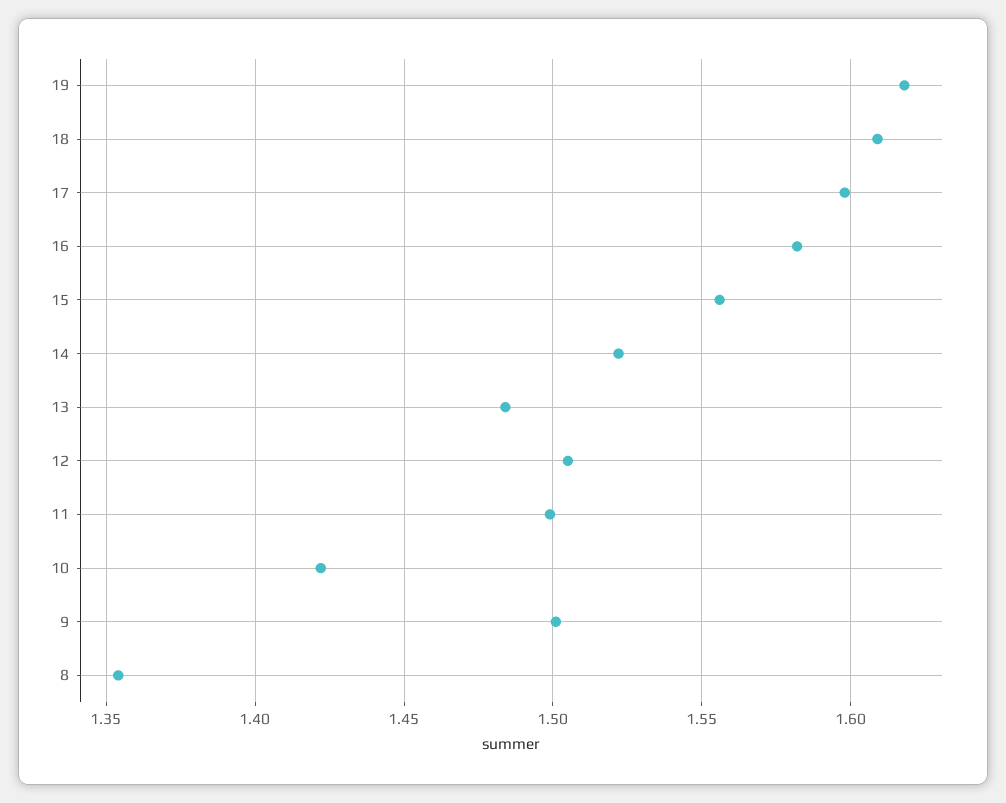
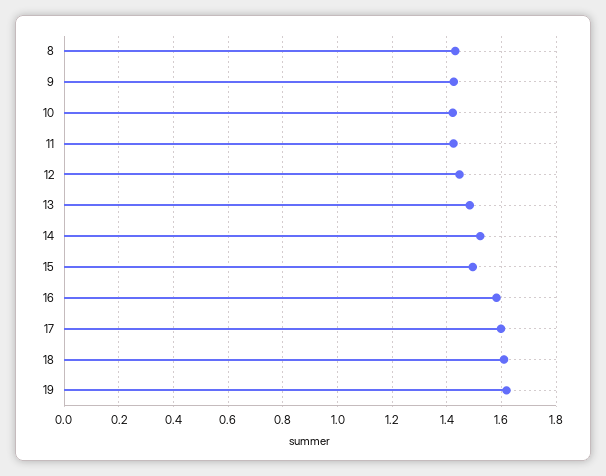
15: 1.555 -> 1.5
12: 1.505 -> 1.45
11: 1.5 -> 1.425
9: 1.5 -> 1.425
8: 1.355 -> 1.425

